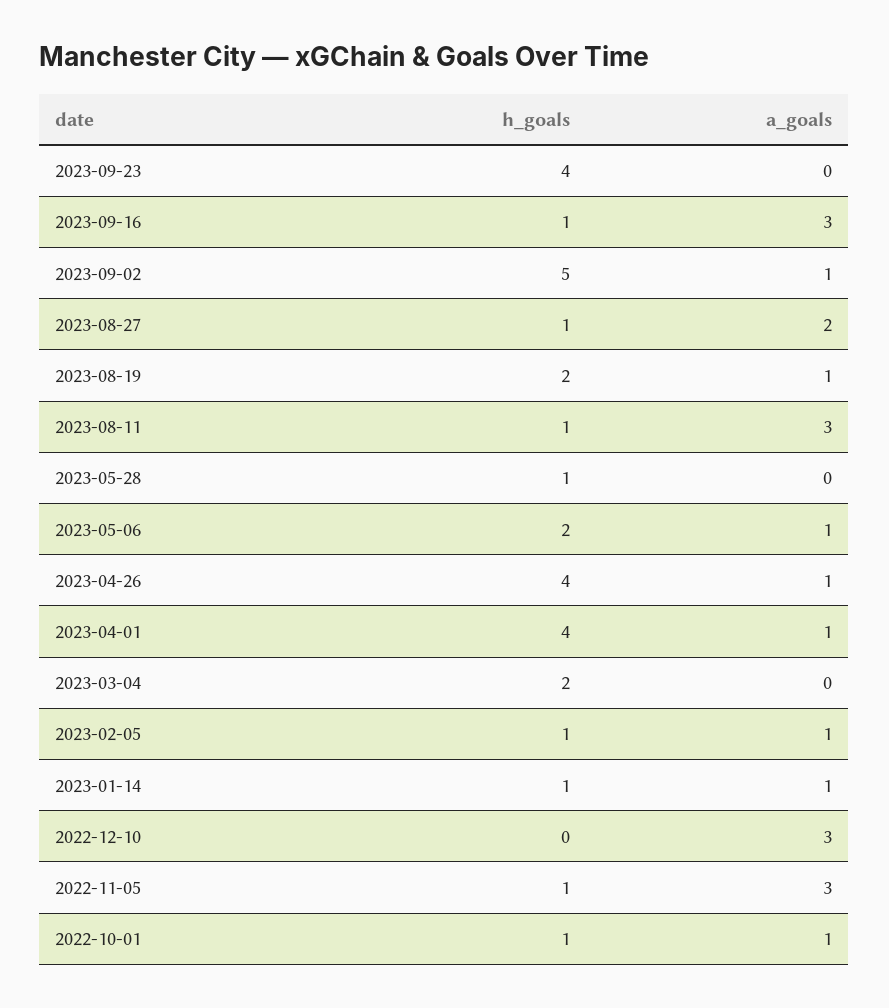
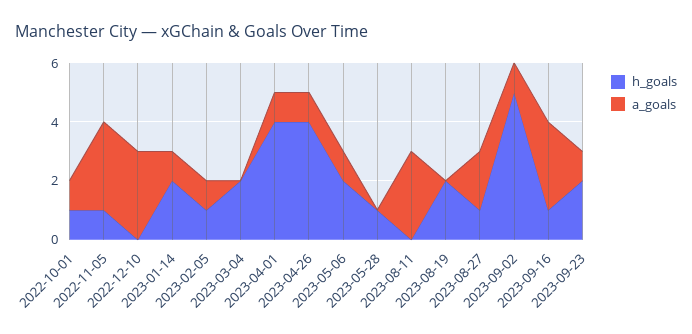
h_goals, 2023-09-23: 4 -> 2
a_goals, 2023-09-23: 0 -> 1
a_goals, 2023-08-19: 1 -> 0
h_goals, 2023-08-11: 1 -> 0
h_goals, 2023-01-14: 1 -> 2

